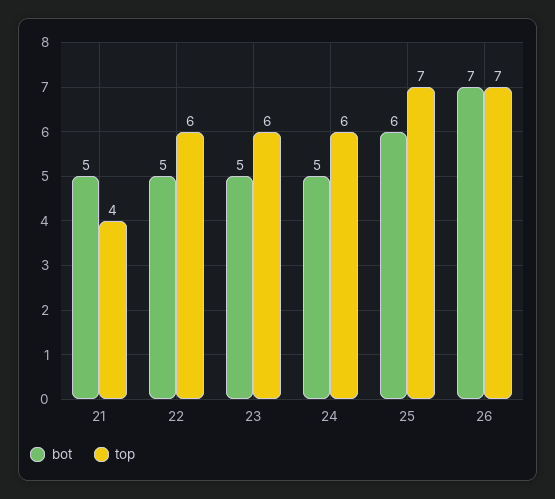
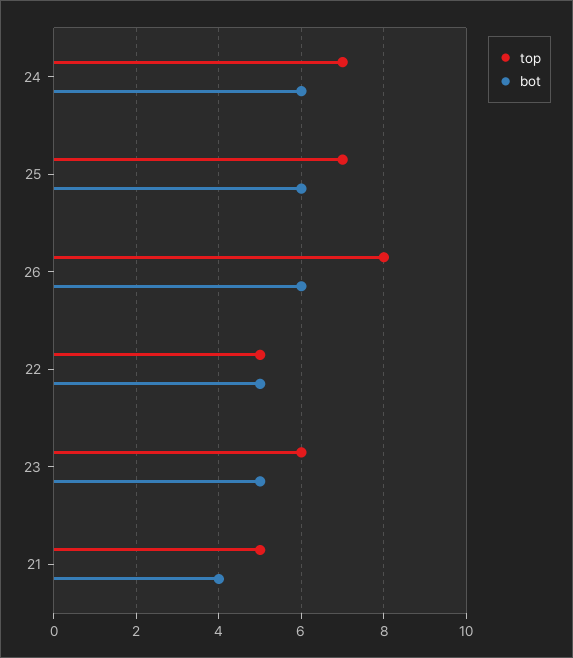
bot, 21: 5 -> 4
top, 21: 4 -> 5
top, 22: 6 -> 5
bot, 24: 5 -> 6
top, 24: 6 -> 7
bot, 26: 7 -> 6
top, 26: 7 -> 8

